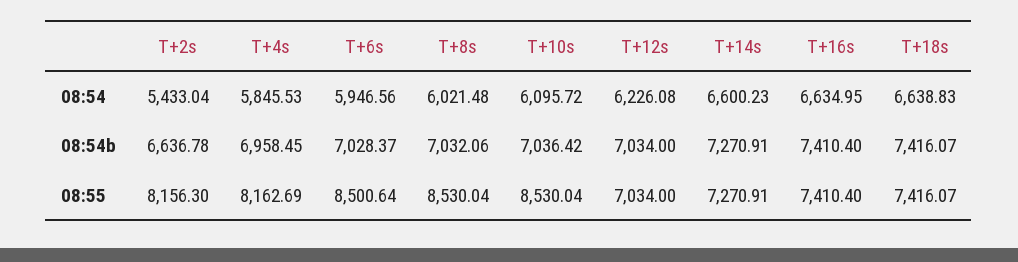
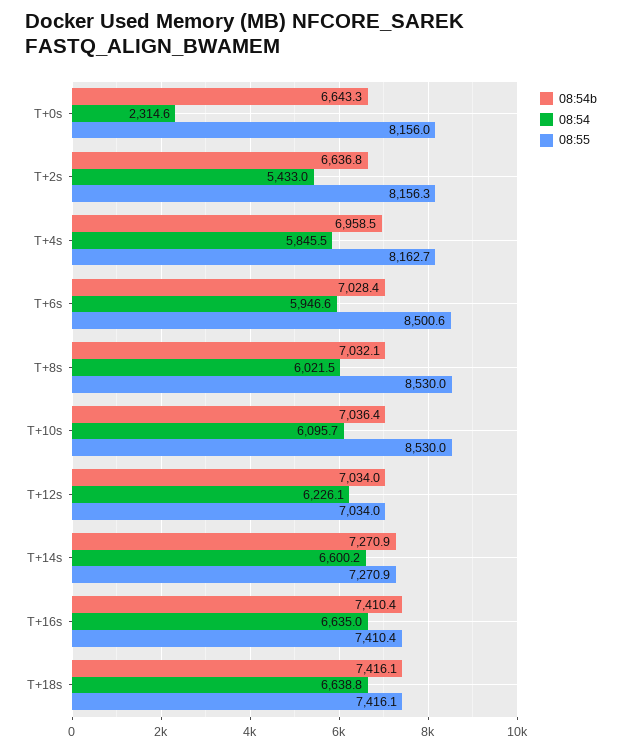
08:54b, T+0s: none -> 6643.3
08:54, T+0s: none -> 2314.6
08:55, T+0s: none -> 8156

